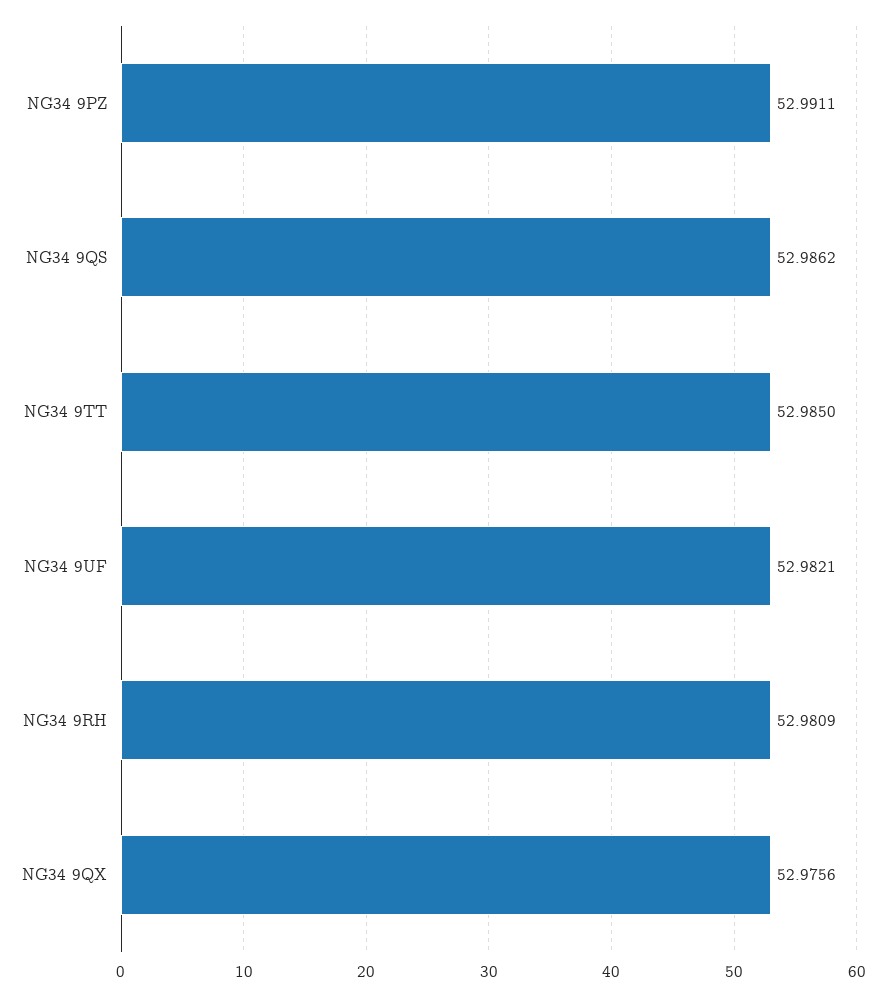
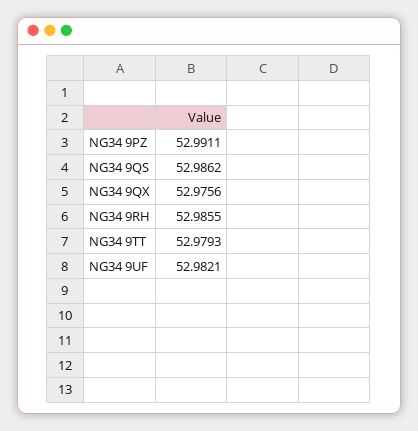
NG34 9TT: 52.985 -> 52.9793
NG34 9RH: 52.9809 -> 52.9855

